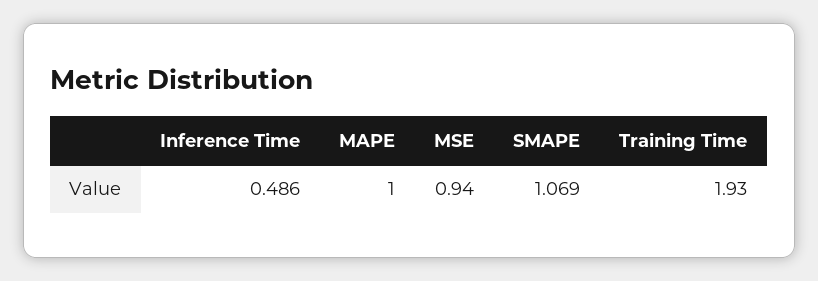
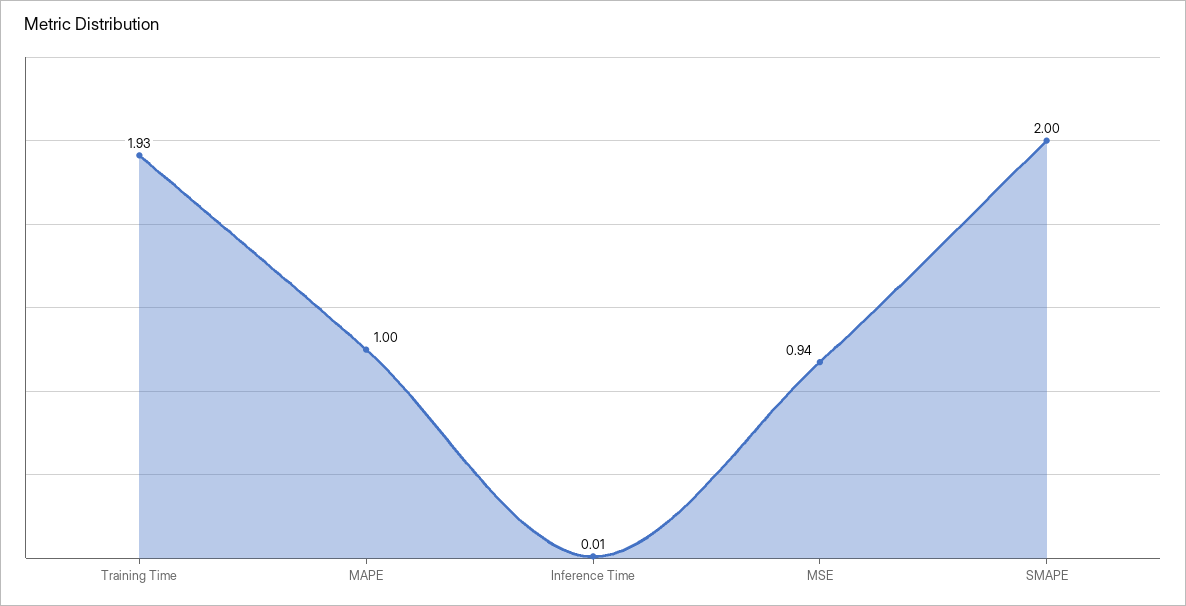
Inference Time: 0.486 -> 0.01
SMAPE: 1.069 -> 2

